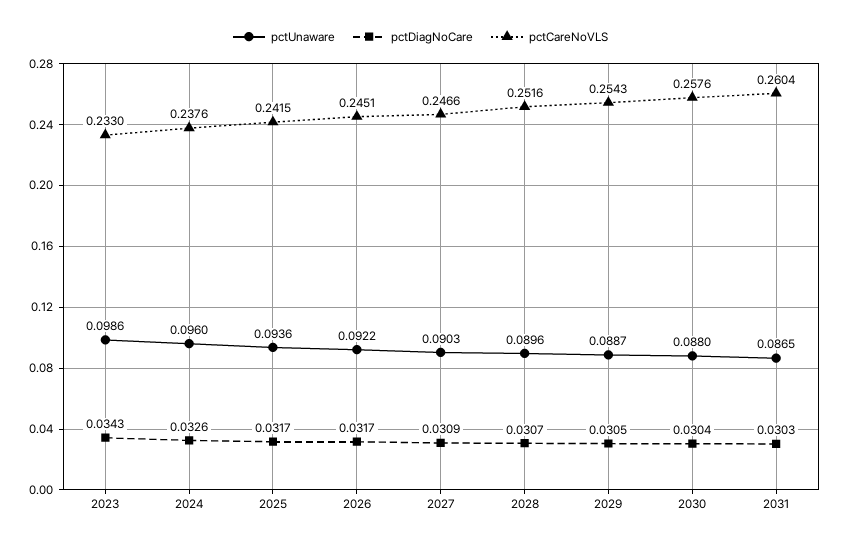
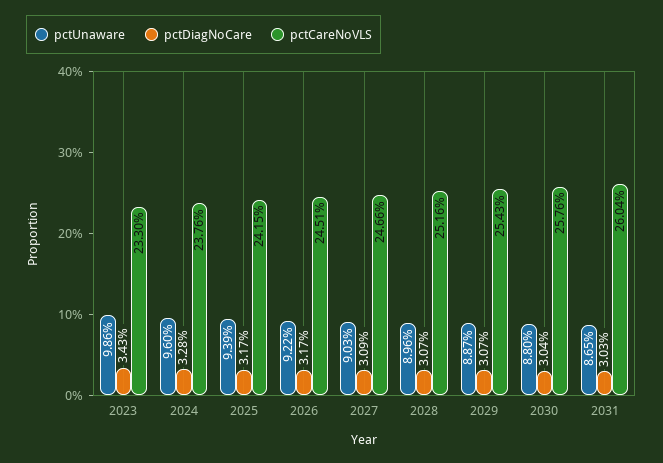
pctDiagNoCare, 2024: 0.0326 -> 0.0328
pctUnaware, 2025: 0.0936 -> 0.0939
pctDiagNoCare, 2029: 0.0305 -> 0.0307

